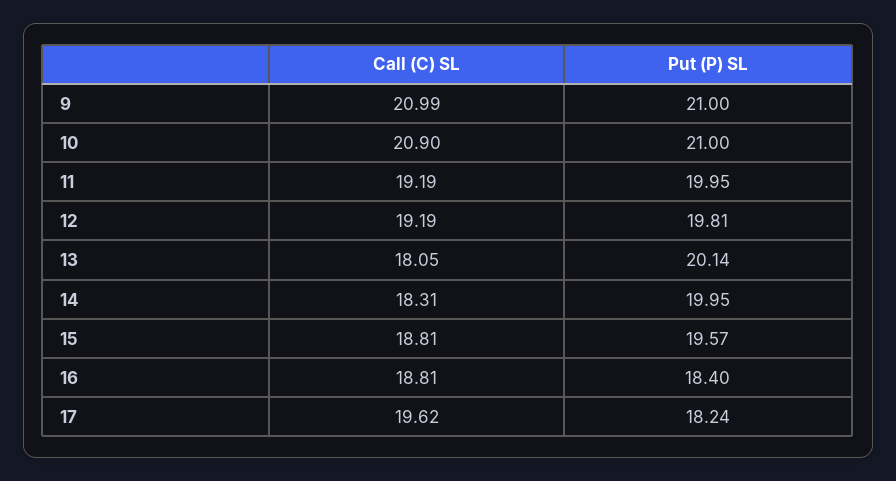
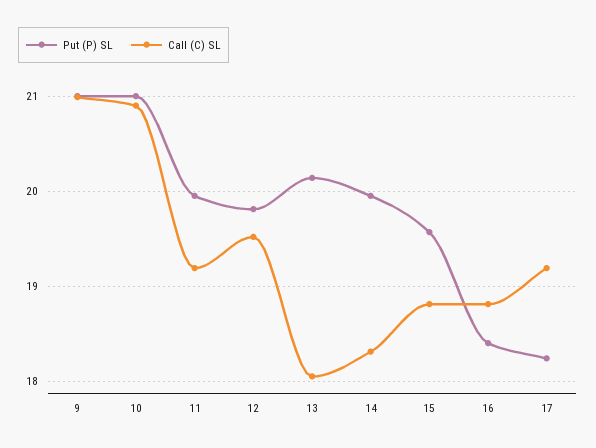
Call (C) SL, 12: 19.19 -> 19.5
Call (C) SL, 17: 19.62 -> 19.2

